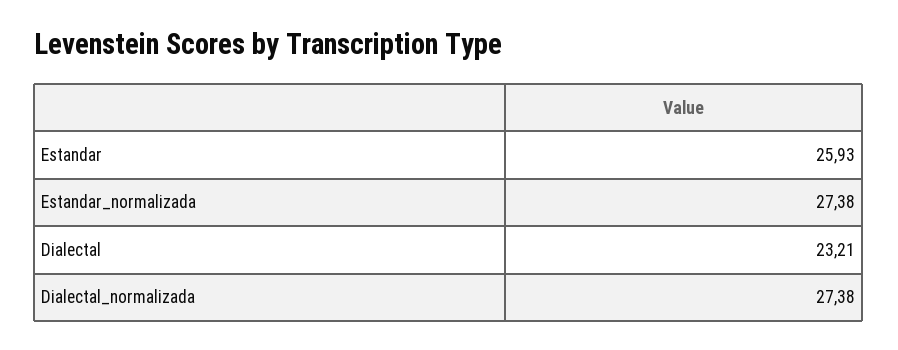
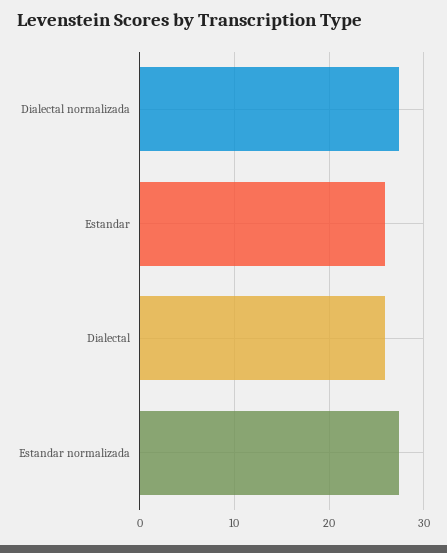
Dialectal: 23.21 -> 26

